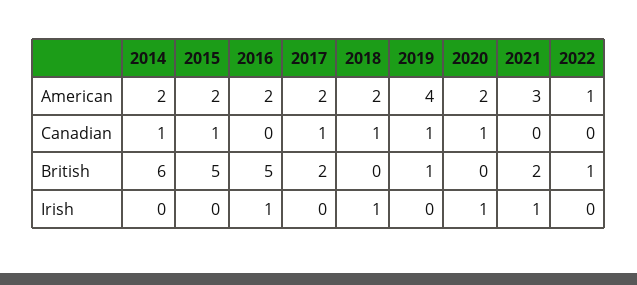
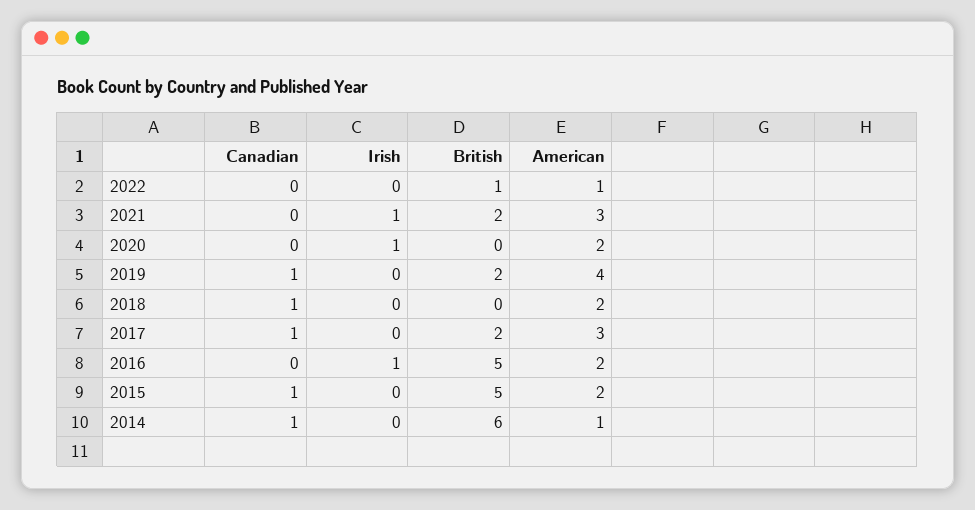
2014, American: 2 -> 1
2017, American: 2 -> 3
2020, Canadian: 1 -> 0
2019, British: 1 -> 2
2018, Irish: 1 -> 0

